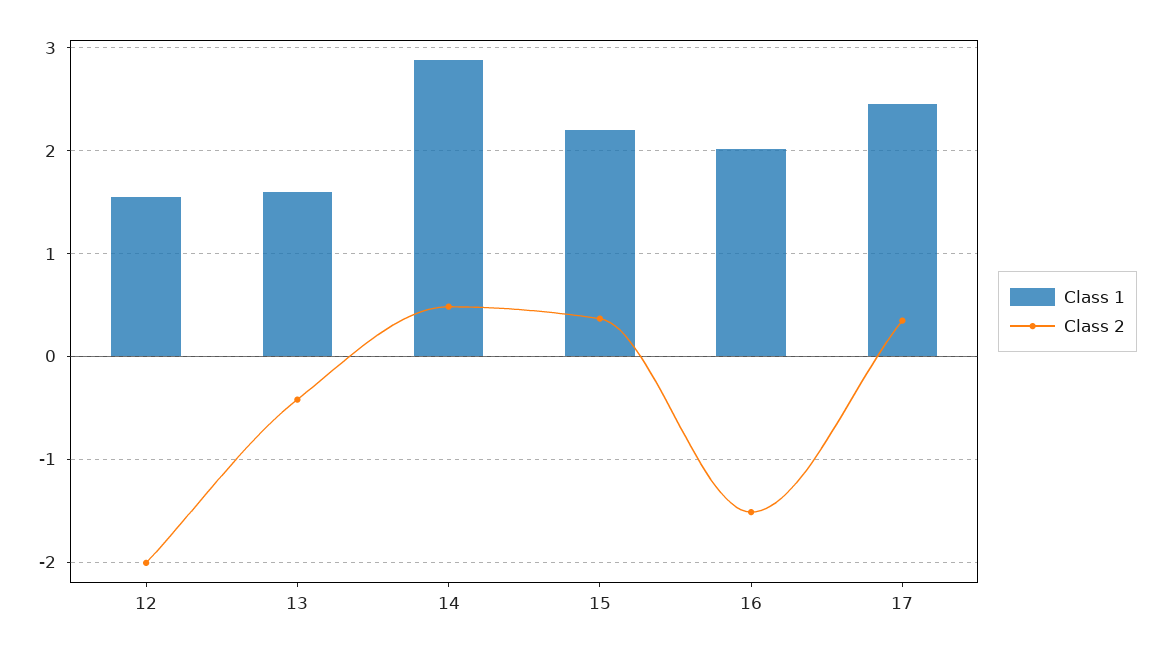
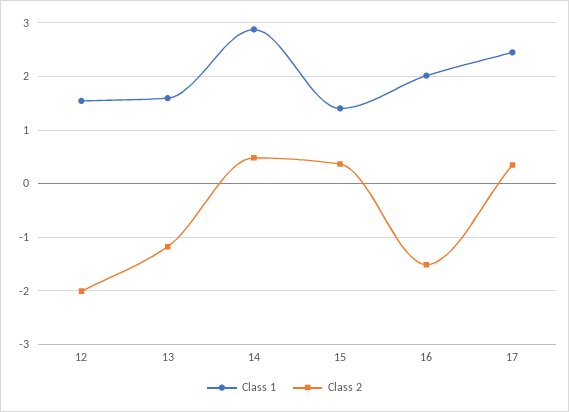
Class 2, 13: -0.4 -> -1.2
Class 1, 15: 2.2 -> 1.4

